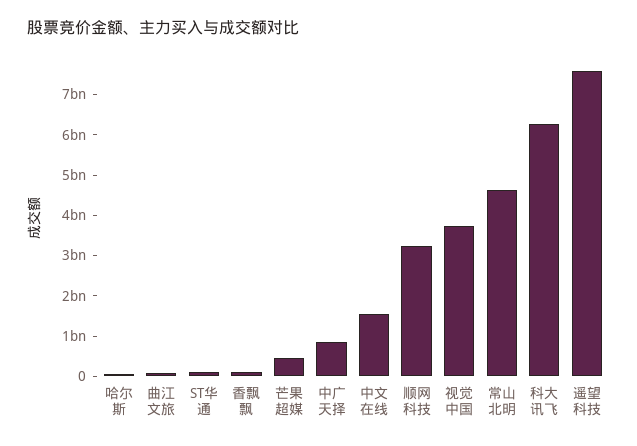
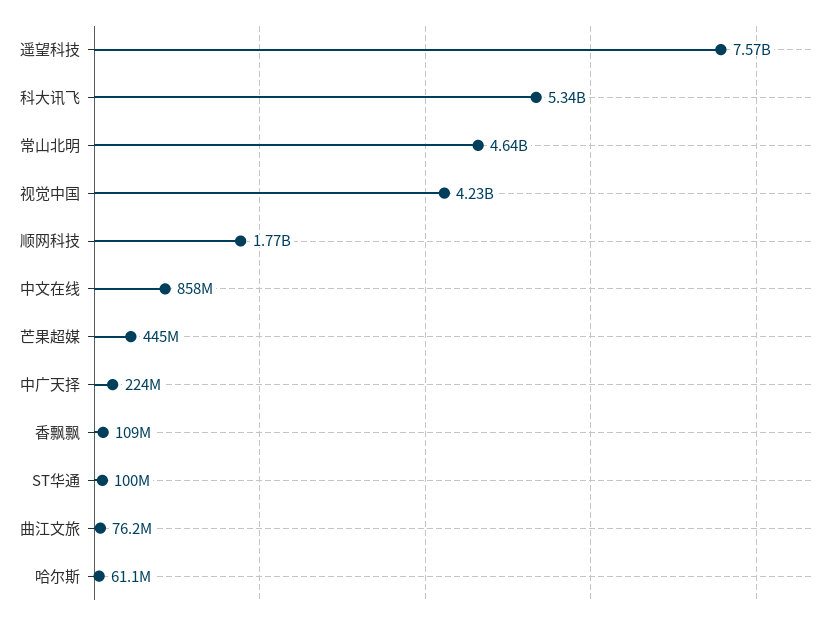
中广天择: 800000000 -> 224000000
中文在线: 1600000000 -> 858000000
顺网科技: 3200000000 -> 1770000000
视觉中国: 3800000000 -> 4230000000
科大讯飞: 6200000000 -> 5340000000

